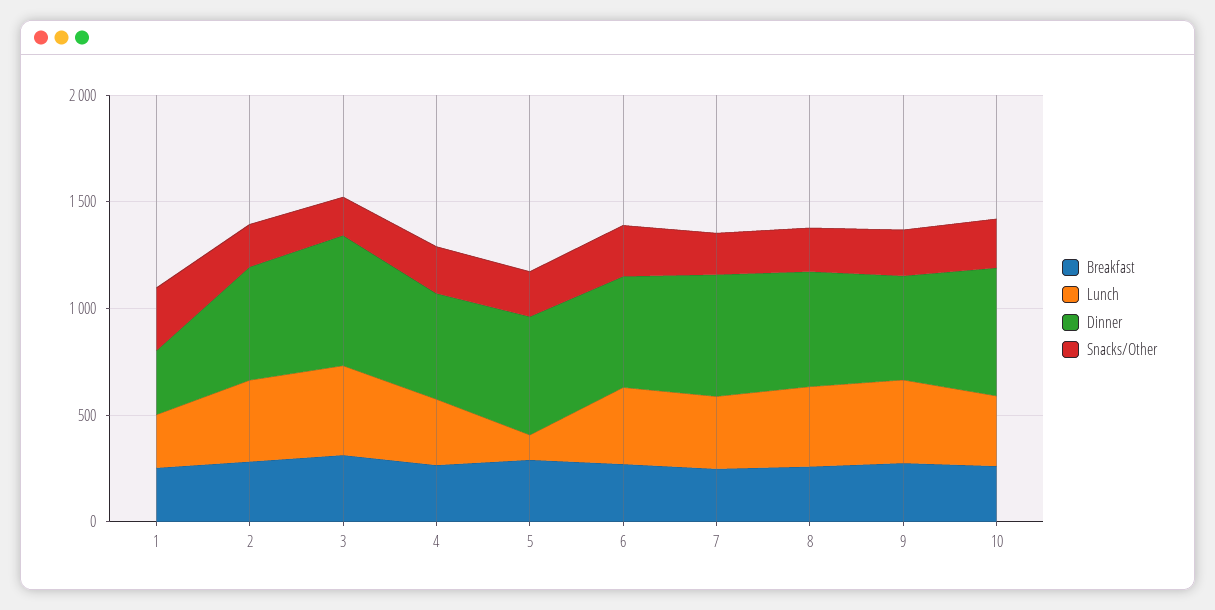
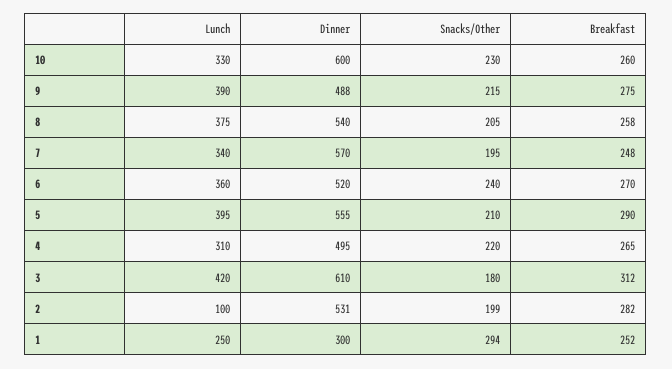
Lunch, 2: 400 -> 100
Lunch, 5: 100 -> 395

